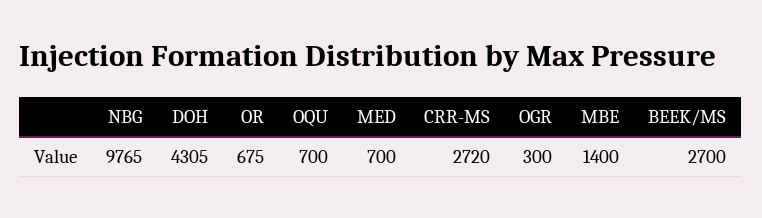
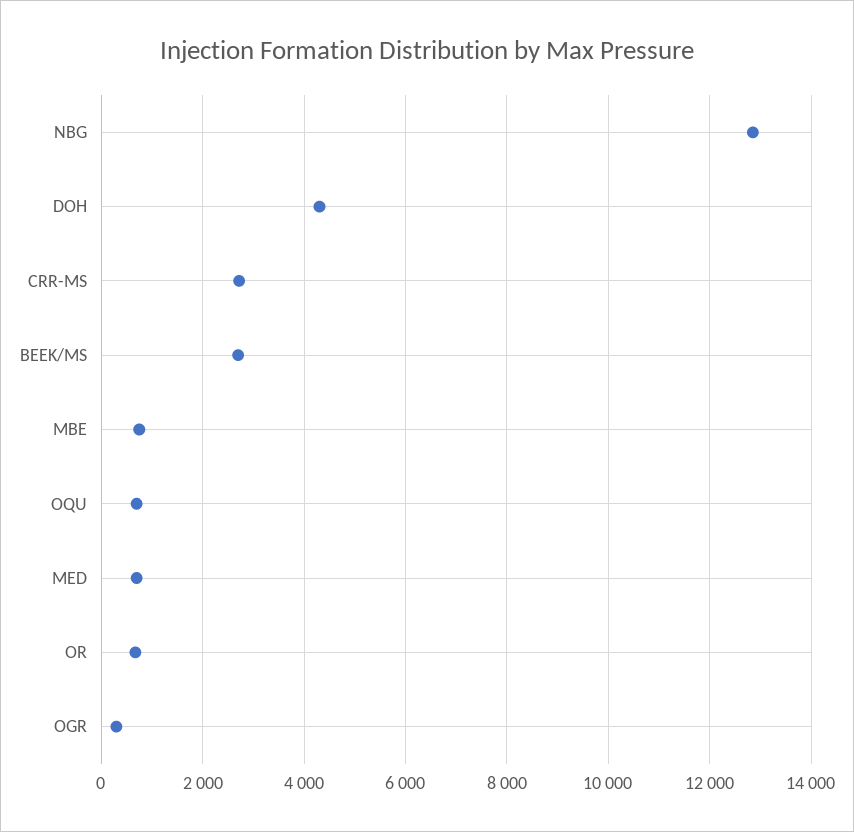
NBG: 9765 -> 12800
MBE: 1400 -> 800

